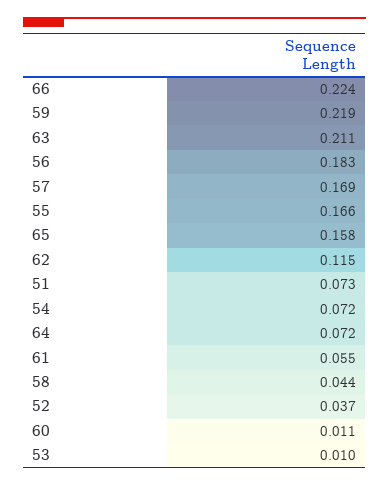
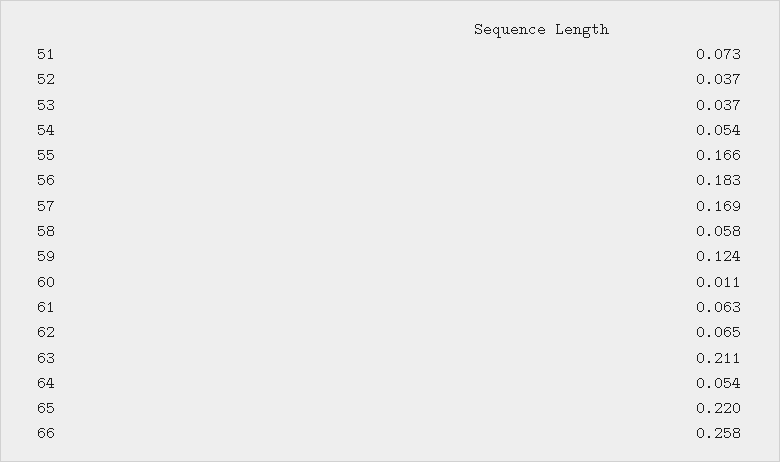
66: 0.224 -> 0.258
59: 0.219 -> 0.124
65: 0.158 -> 0.22
62: 0.115 -> 0.065
54: 0.072 -> 0.054
64: 0.072 -> 0.054
61: 0.055 -> 0.063
58: 0.044 -> 0.058
53: 0.01 -> 0.037

